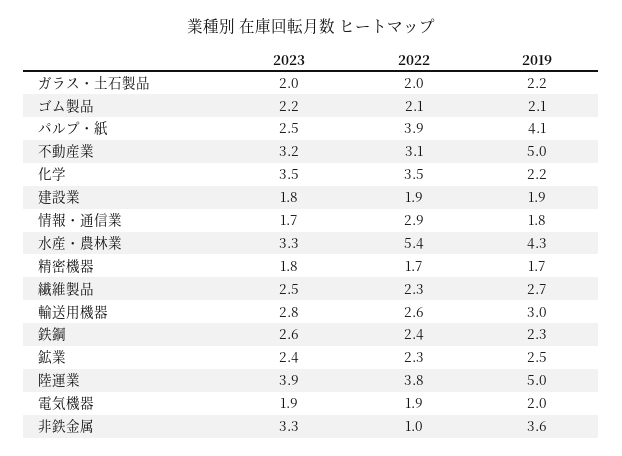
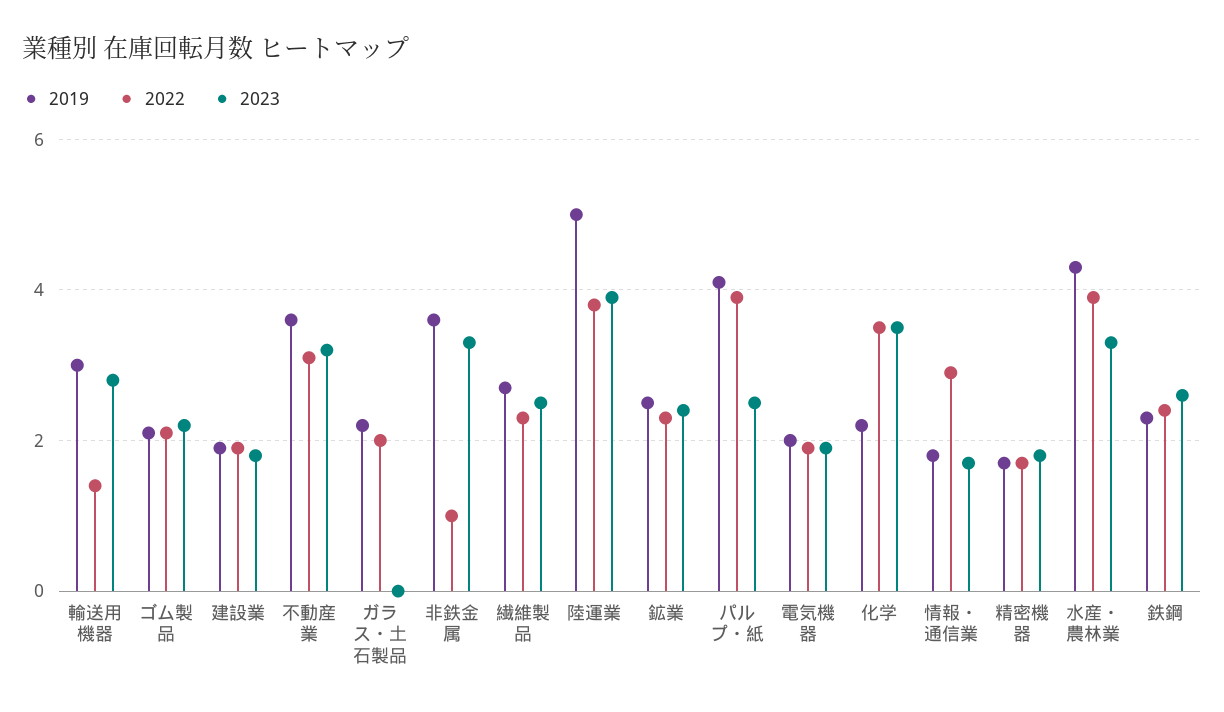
2023, ガラス・土石製品: 2 -> 0
2019, 不動産業: 5 -> 3.5
2022, 水産・農林業: 5.4 -> 4
2022, 輸送用機器: 2.6 -> 1.5

